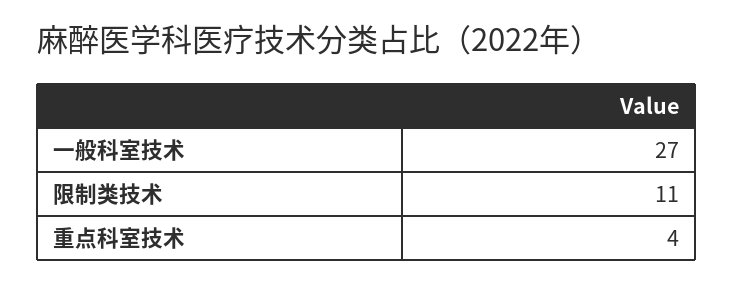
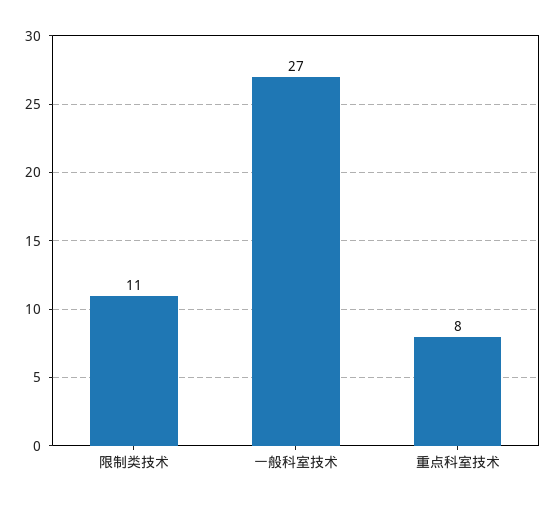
重点科室技术: 4 -> 8

